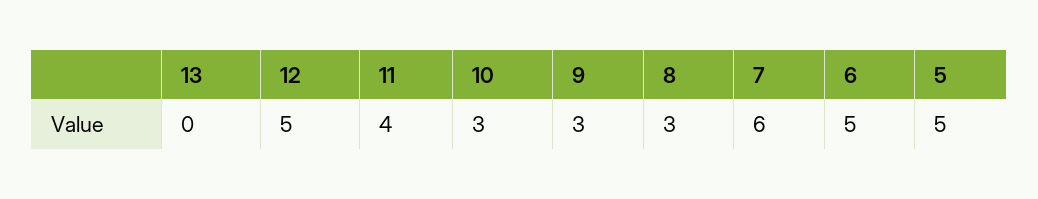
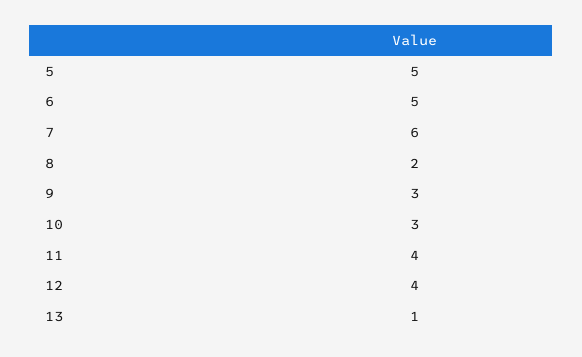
13: 0 -> 1
12: 5 -> 4
8: 3 -> 2

